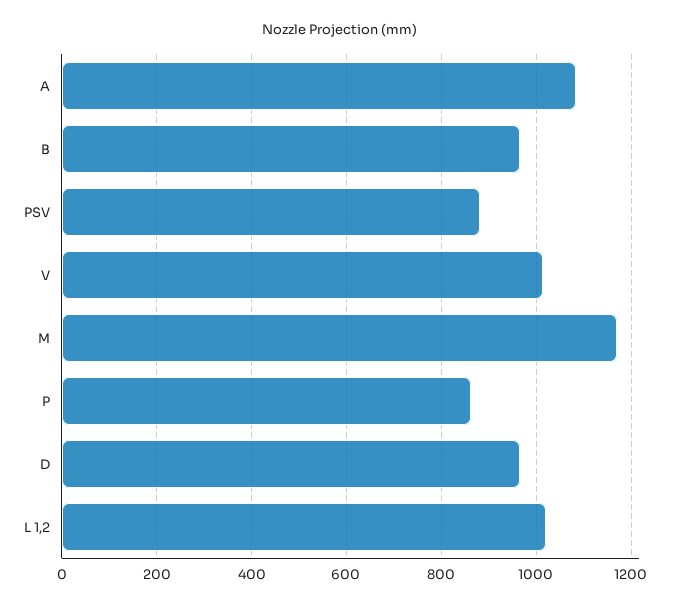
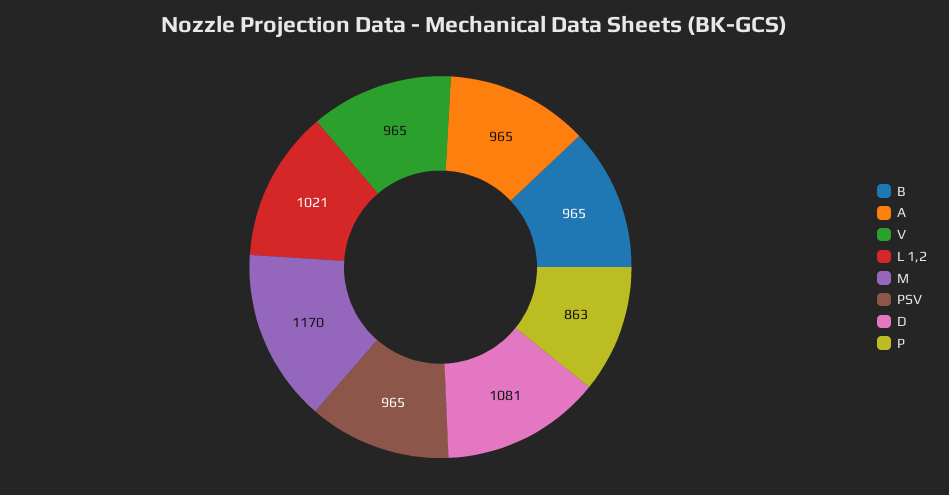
A: 1080 -> 965
PSV: 880 -> 965
V: 1020 -> 965
D: 960 -> 1081

